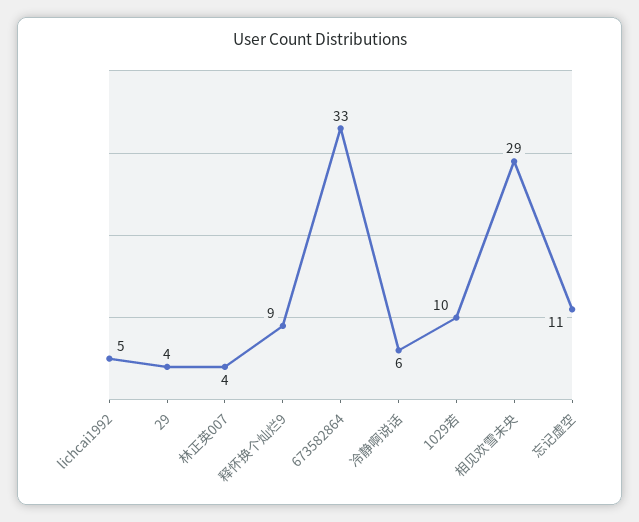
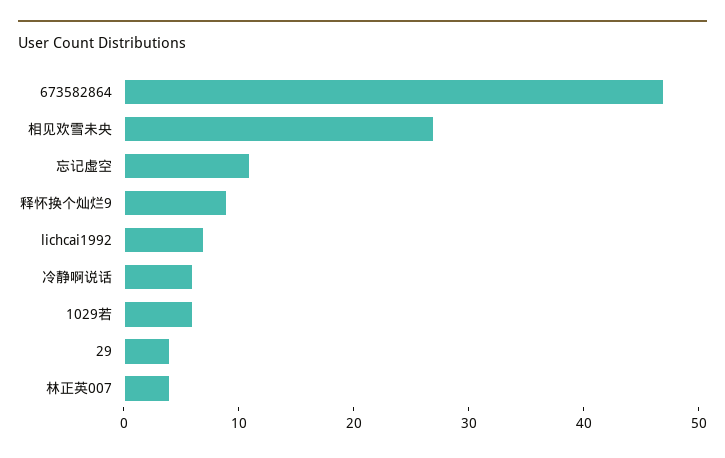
lichcai1992: 5 -> 7
673582864: 33 -> 47
1029若: 10 -> 6
相见欢雪未央: 29 -> 27

